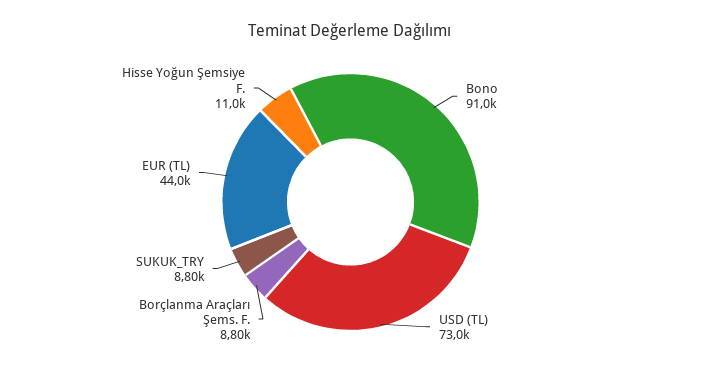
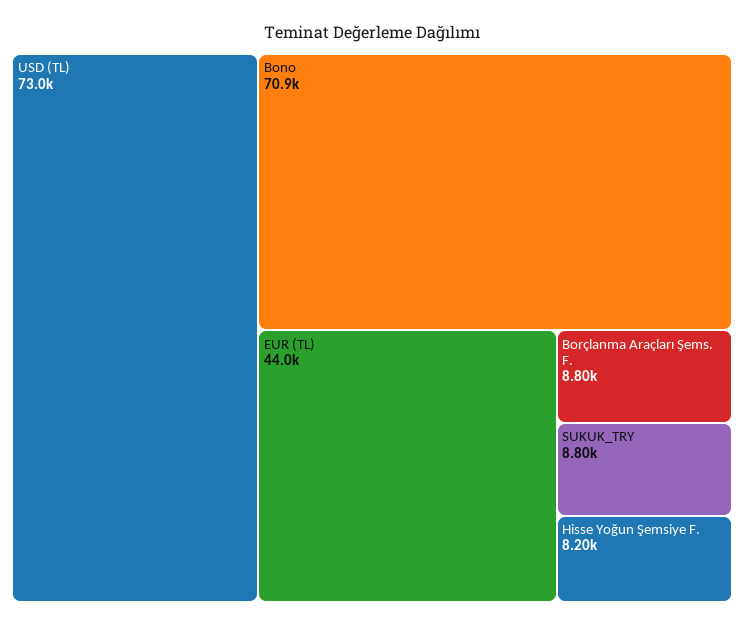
Bono: 91000 -> 70900
Hisse Yoğun Şemsiye F.: 11000 -> 8200

